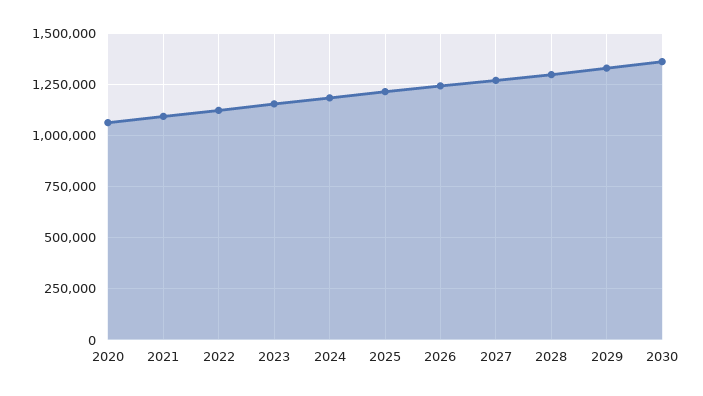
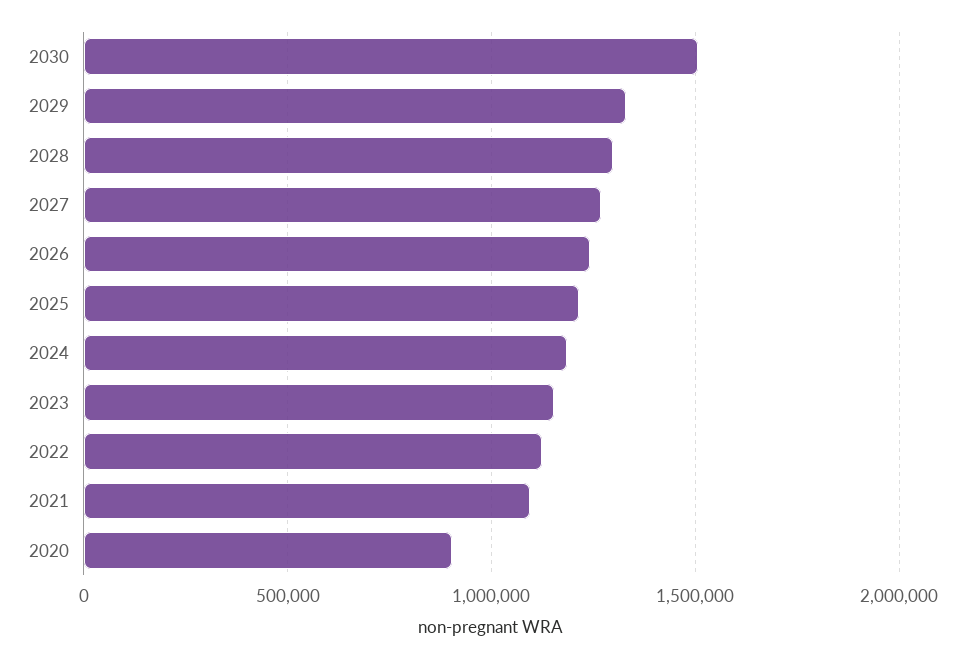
2020: 1050000 -> 900000
2030: 1350000 -> 1500000

